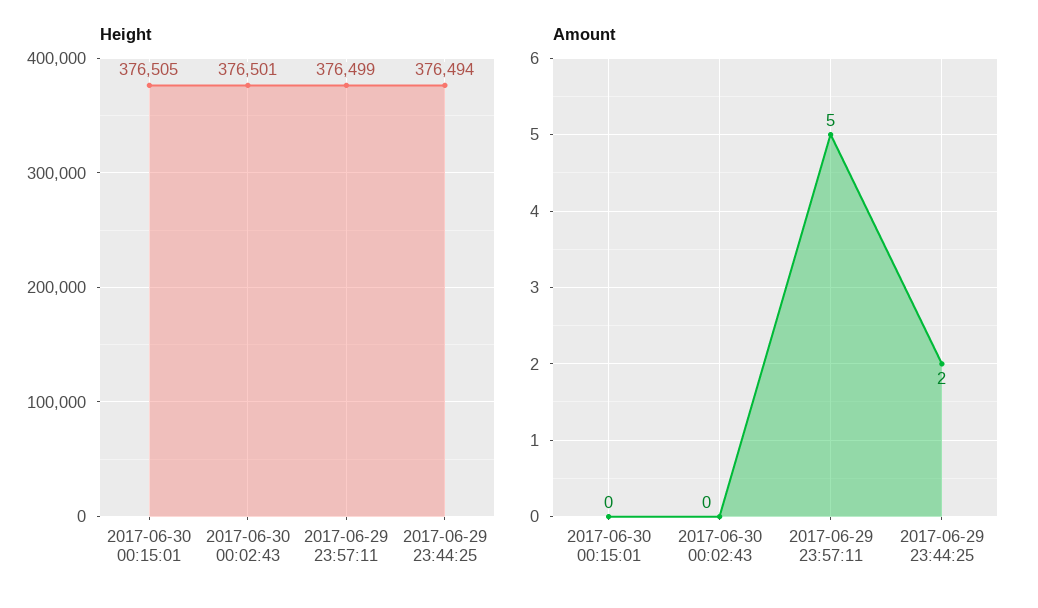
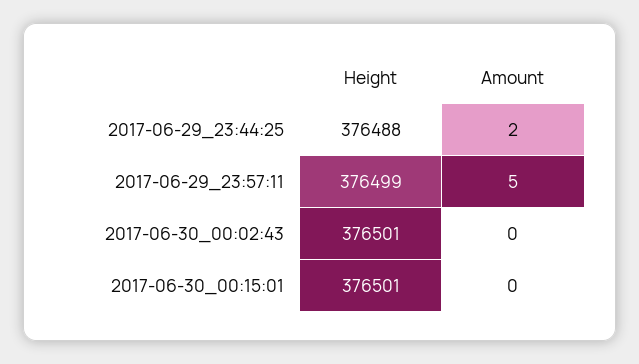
Height, 2017-06-30 00:15:01: 376505 -> 376501
Height, 2017-06-29 23:44:25: 376494 -> 376488

